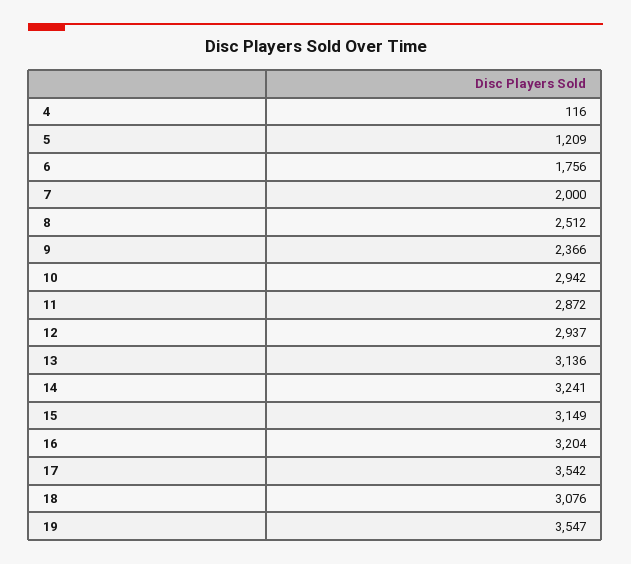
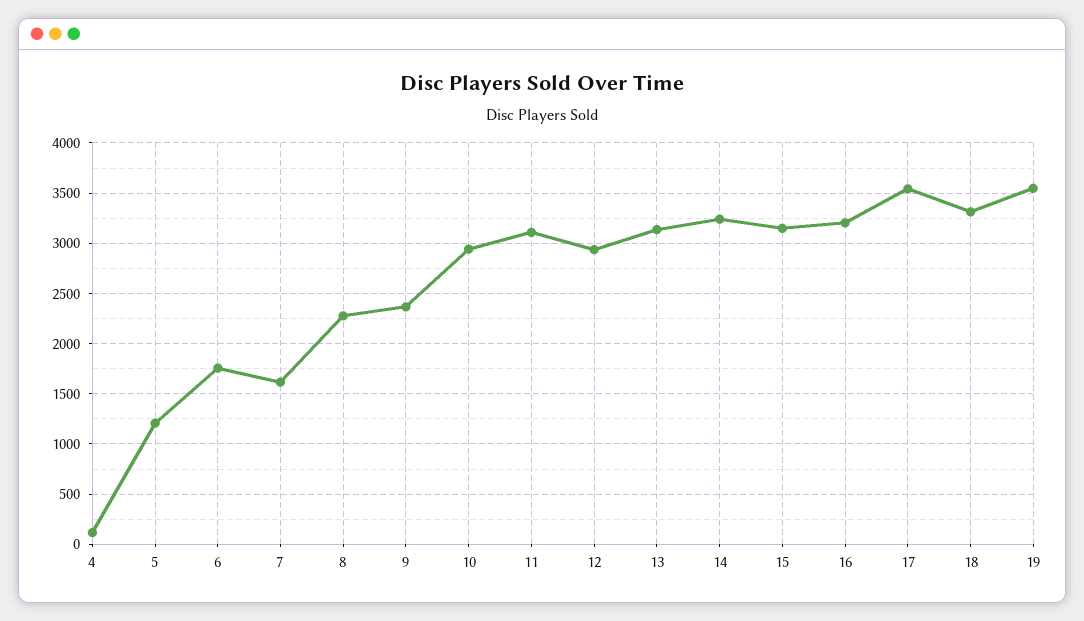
7: 2000 -> 1600
8: 2512 -> 2300
11: 2872 -> 3100
18: 3076 -> 3300

